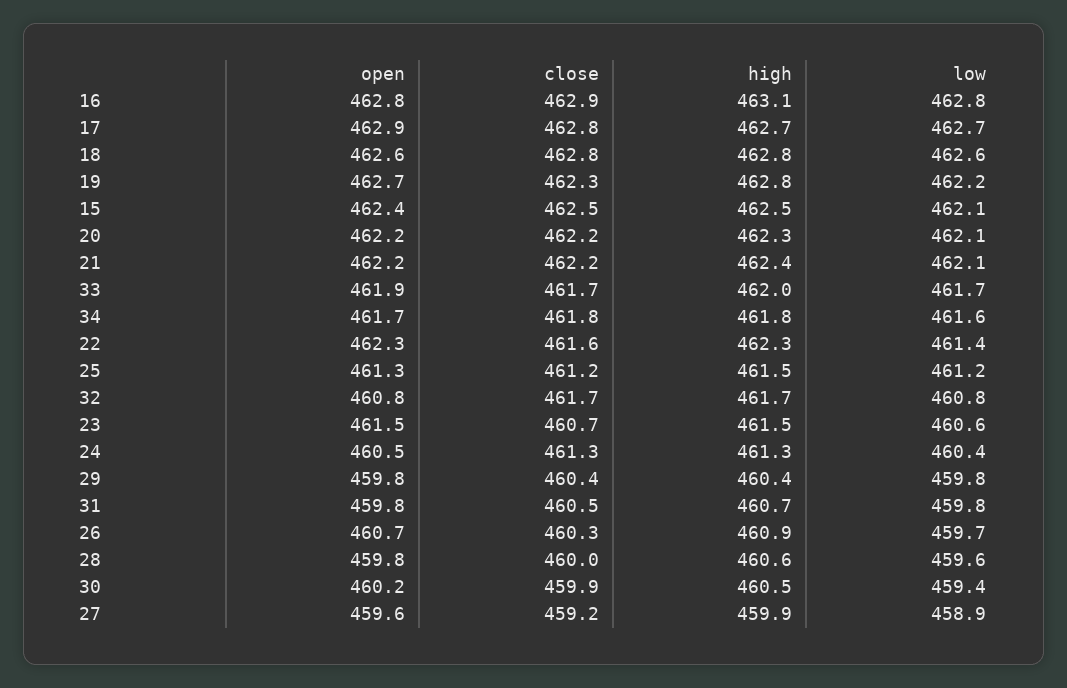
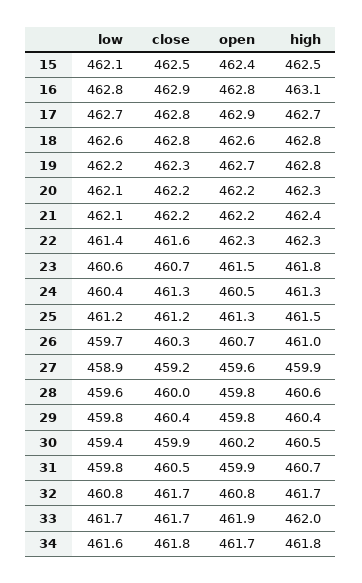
high, 23: 461.5 -> 461.8
open, 31: 459.8 -> 459.9
high, 26: 460.9 -> 461

